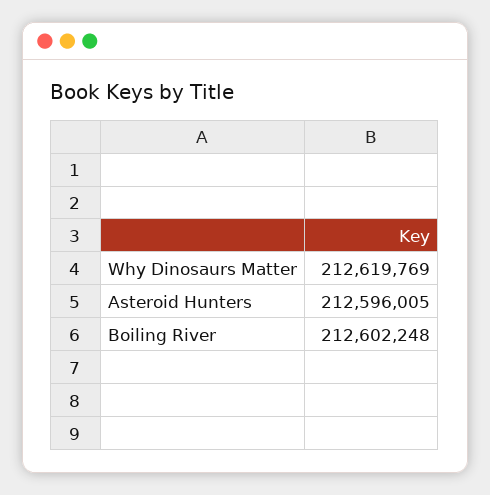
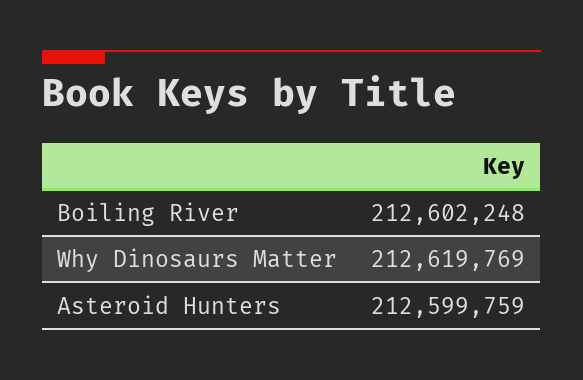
Asteroid Hunters: 212596005 -> 212599759

